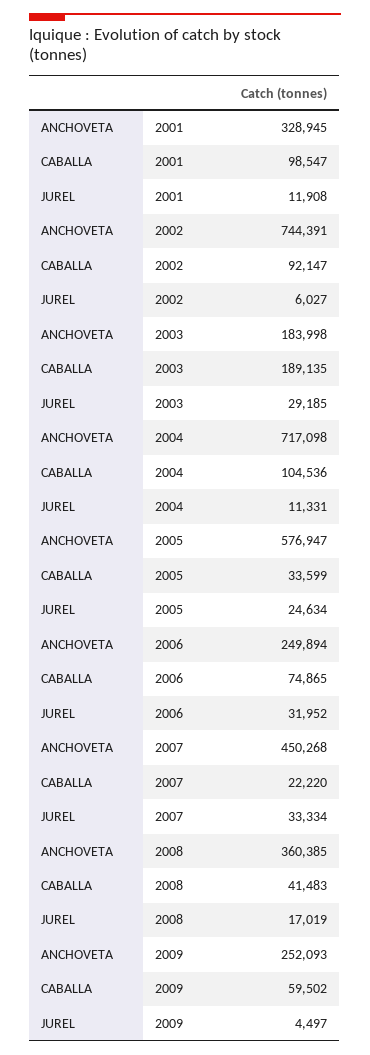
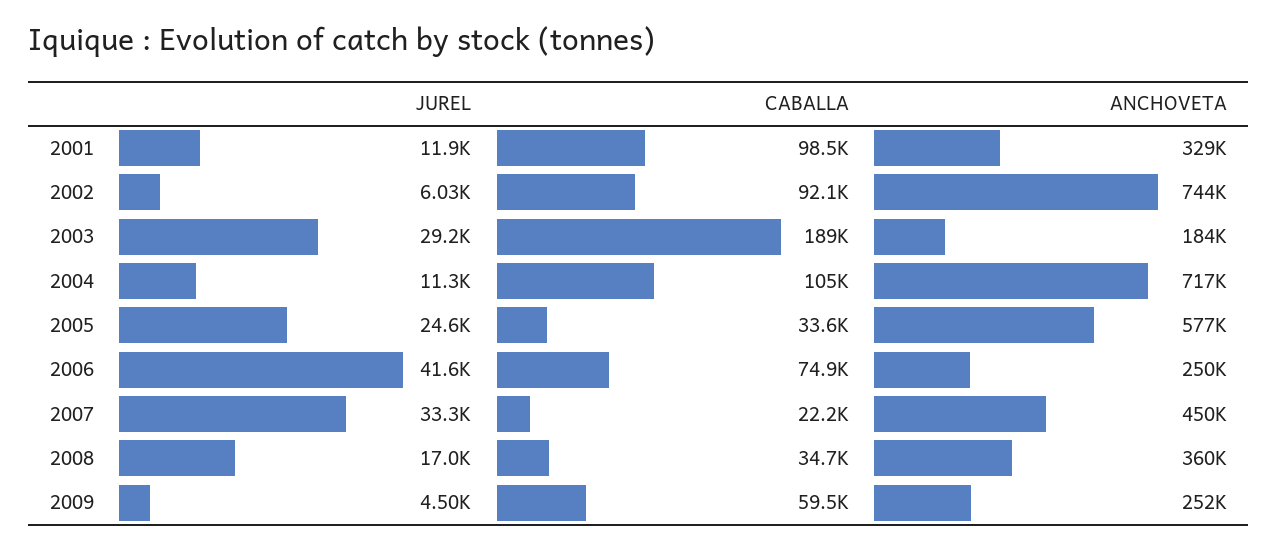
JUREL, 2006: 31952 -> 41600
CABALLA, 2008: 41483 -> 34700

